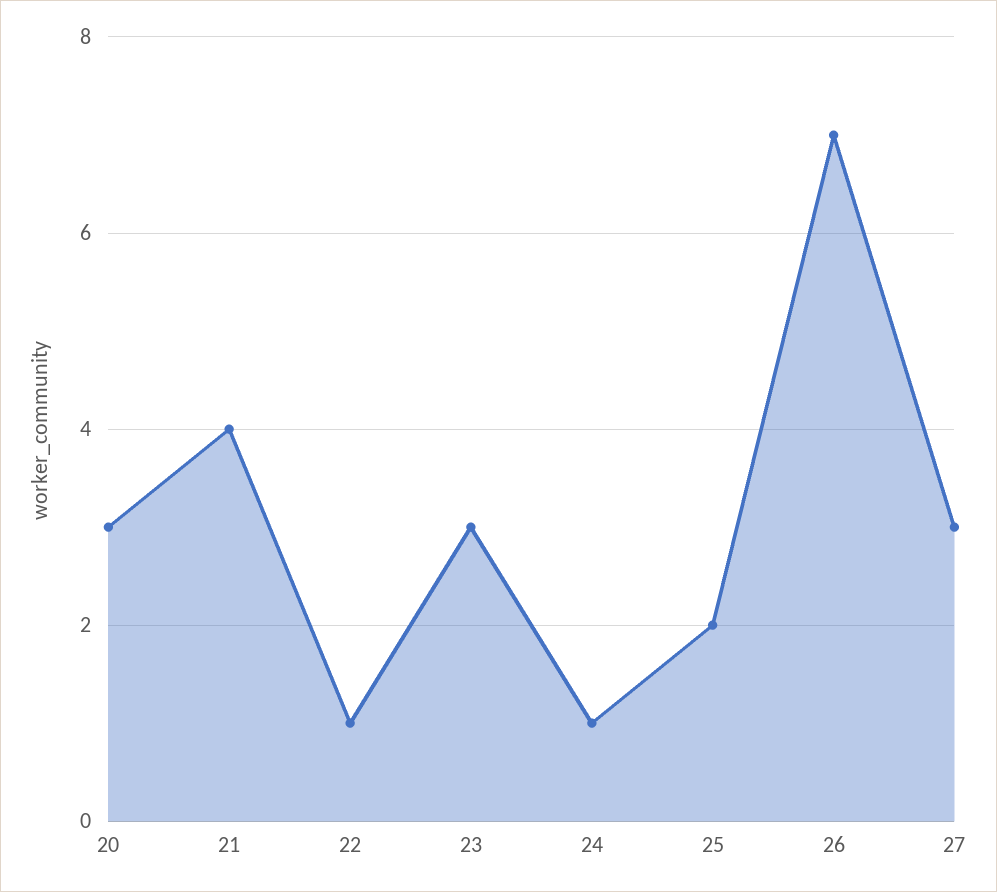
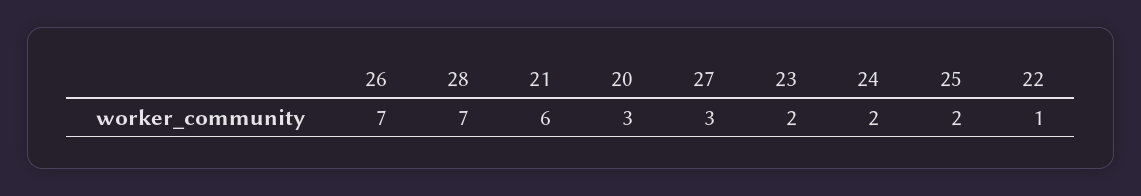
21: 4 -> 6
23: 3 -> 2
24: 1 -> 2
28: none -> 7

